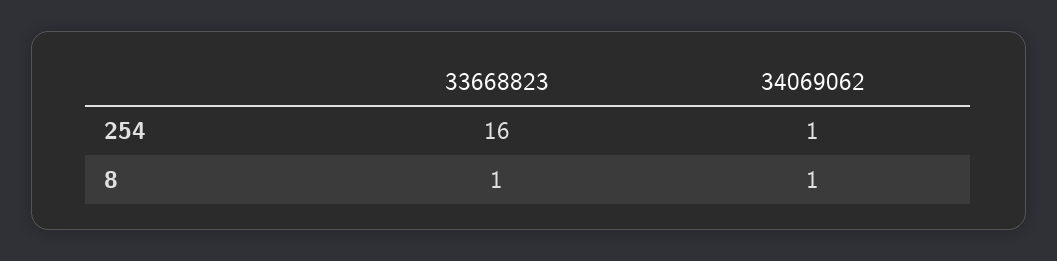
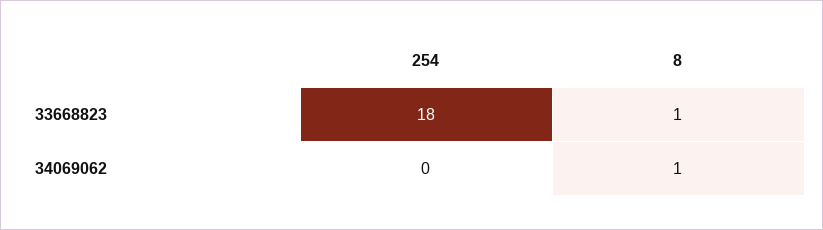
33668823, 254: 16 -> 18
34069062, 254: 1 -> 0

